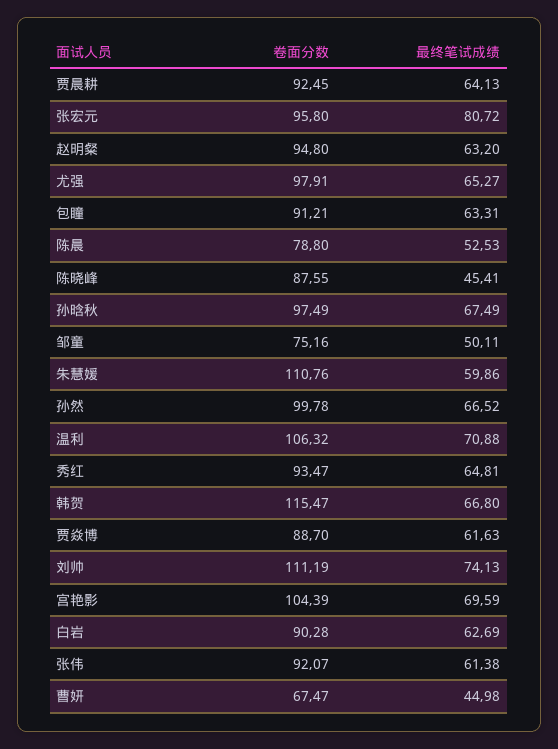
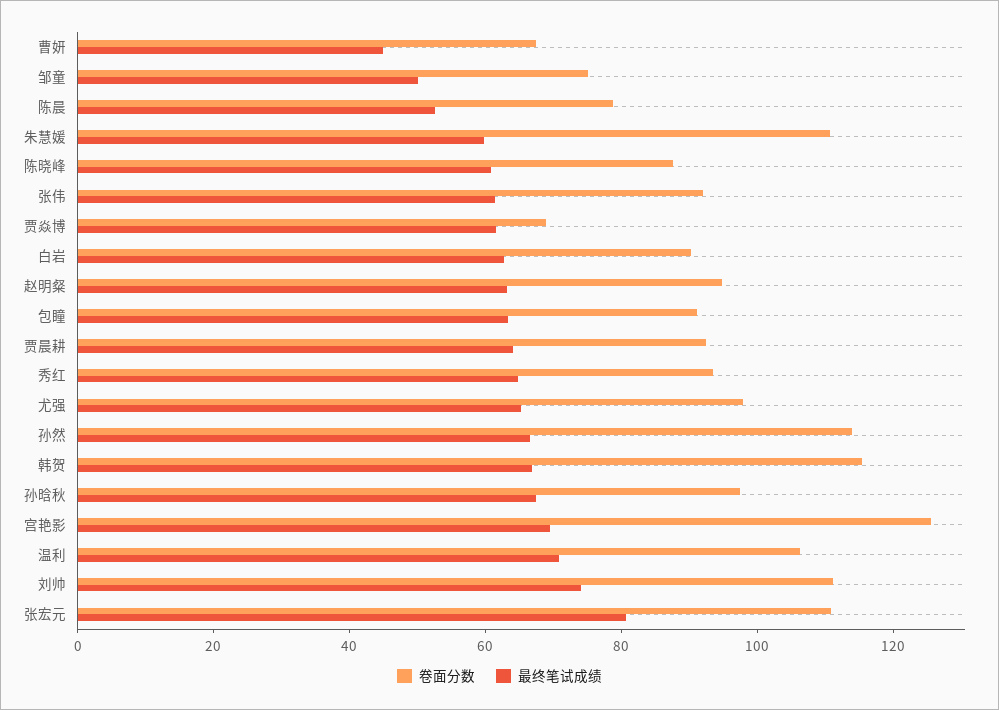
卷面分数, 张宏元: 95.8 -> 110
最终笔试成绩, 陈晓峰: 45.41 -> 60
卷面分数, 孙然: 99.78 -> 115
卷面分数, 贾焱博: 88.7 -> 70
卷面分数, 宫艳影: 104.39 -> 125

